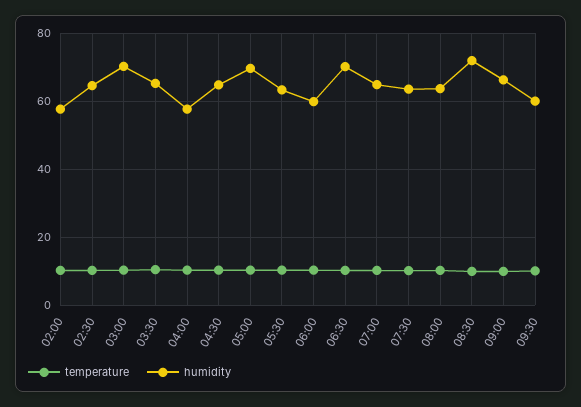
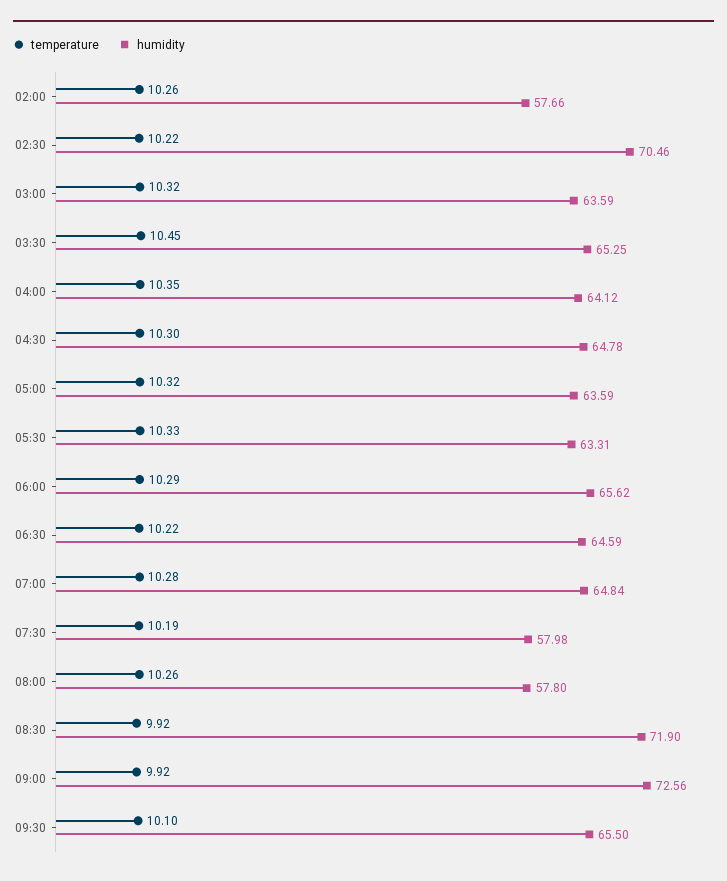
humidity, 02:30: 64 -> 70.46
humidity, 03:00: 70 -> 63.59
humidity, 04:00: 58 -> 64.12
humidity, 05:00: 70 -> 63.59
humidity, 06:00: 60 -> 65.62
humidity, 06:30: 70 -> 64.59
humidity, 07:30: 64 -> 57.98
humidity, 08:00: 64 -> 57.8
humidity, 09:00: 66 -> 72.56
humidity, 09:30: 60 -> 65.5

